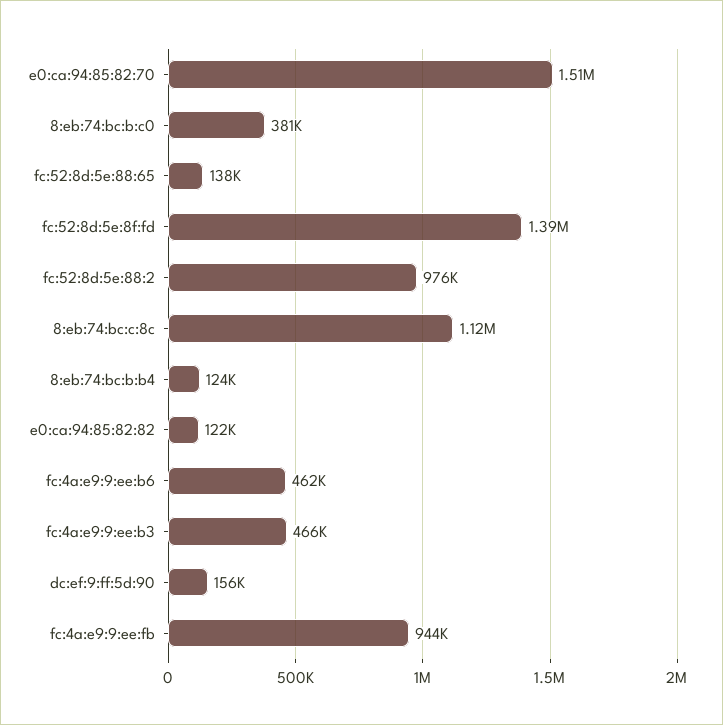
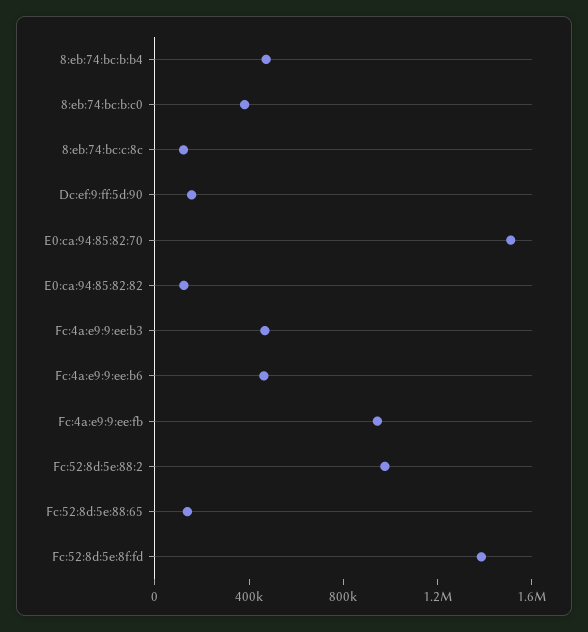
8:eb:74:bc:c:8c: 1120000 -> 100000
8:eb:74:bc:b:b4: 124000 -> 500000

